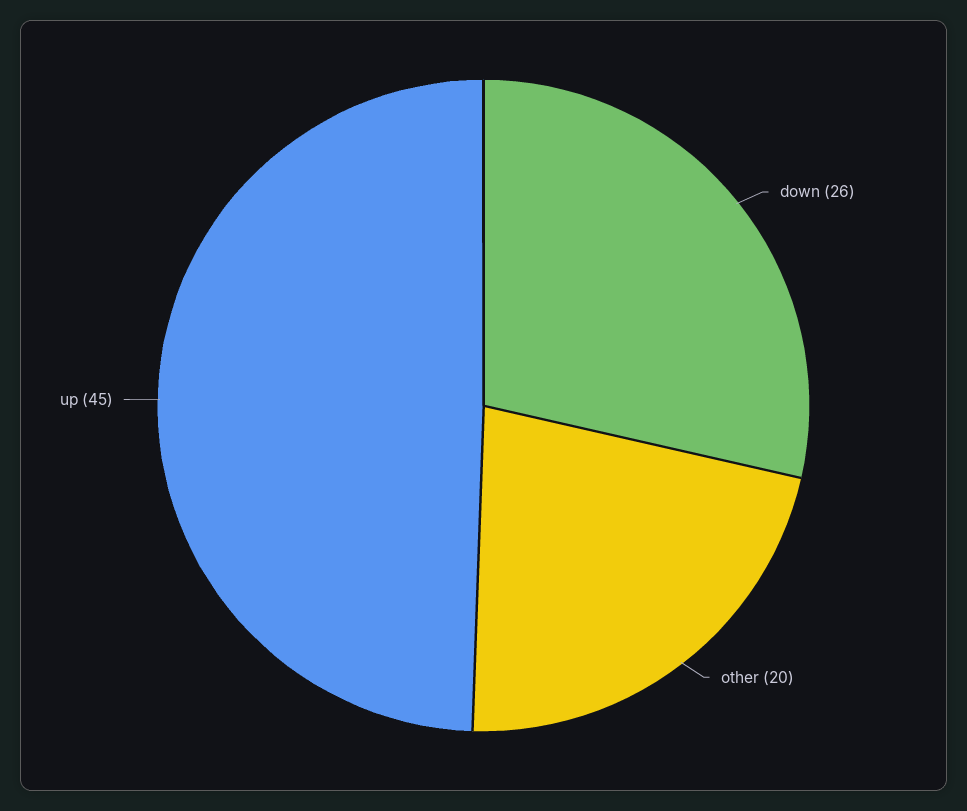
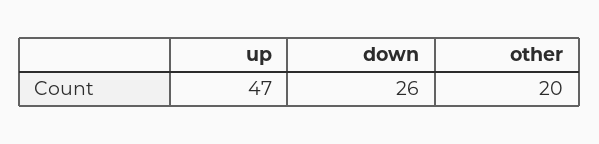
up: 45 -> 47

